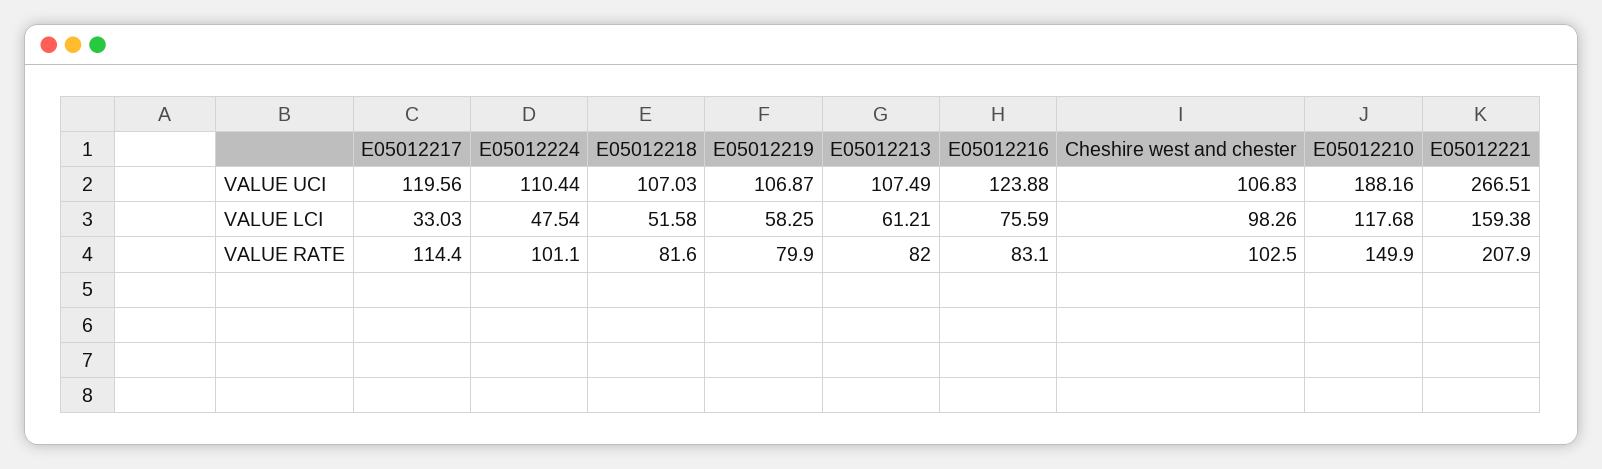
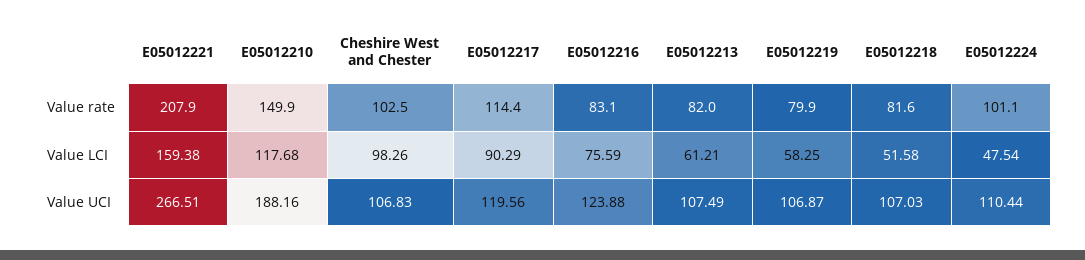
E05012217, VALUE LCI: 33.03 -> 90.29

